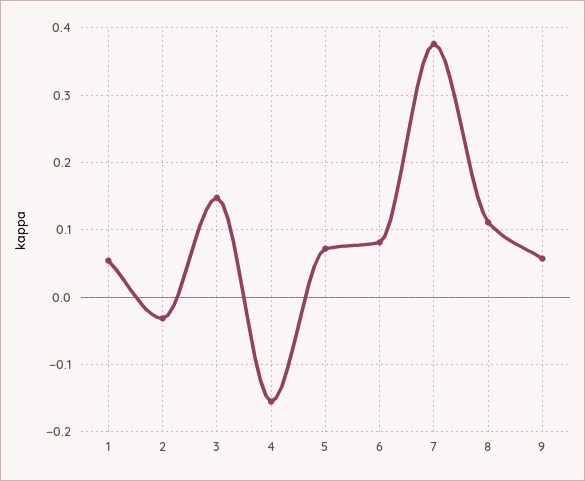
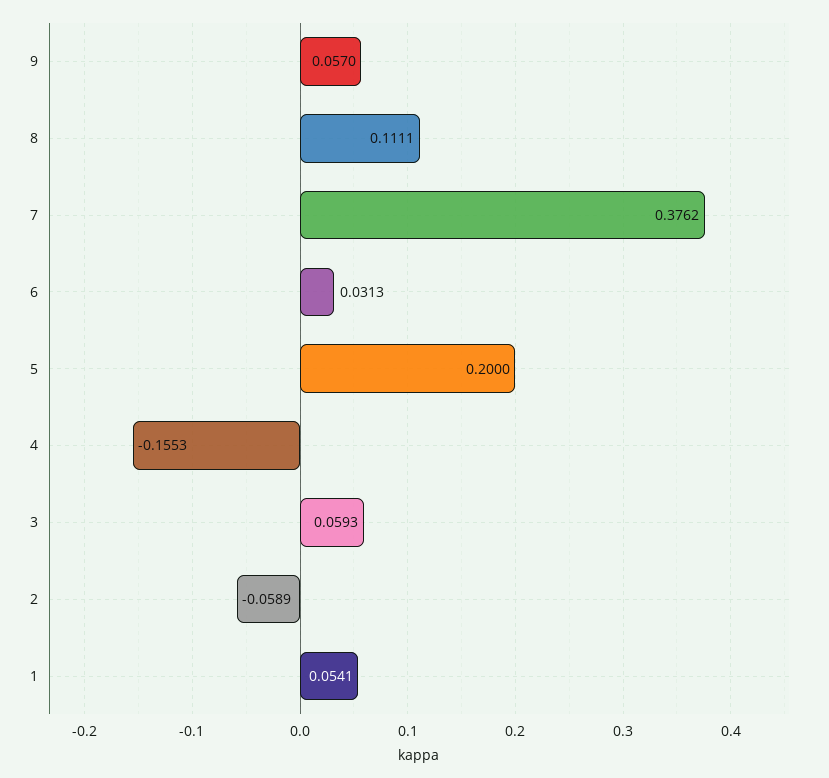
2: -0.03 -> -0.0589
3: 0.15 -> 0.0593
5: 0.07 -> 0.2
6: 0.08 -> 0.0313

